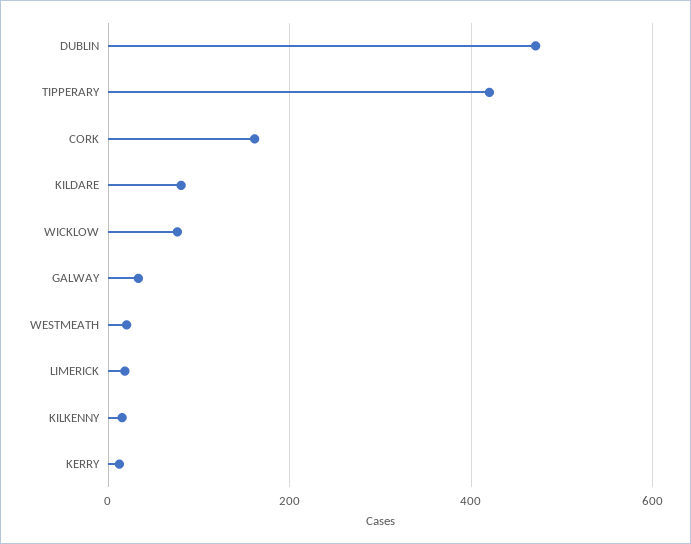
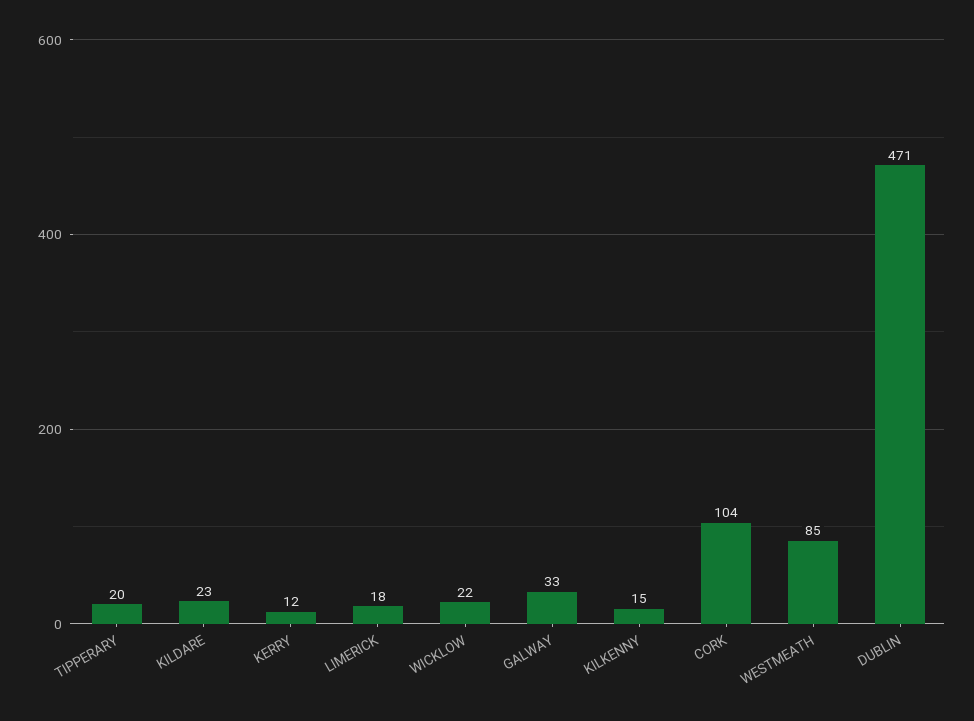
TIPPERARY: 420 -> 20
CORK: 160 -> 104
KILDARE: 80 -> 23
WICKLOW: 80 -> 22
WESTMEATH: 20 -> 85

